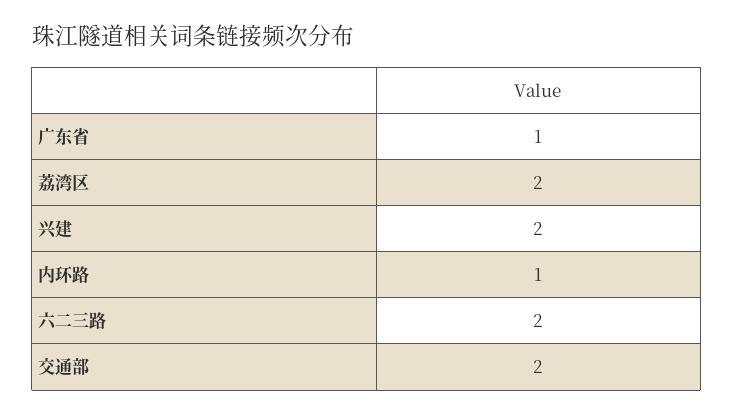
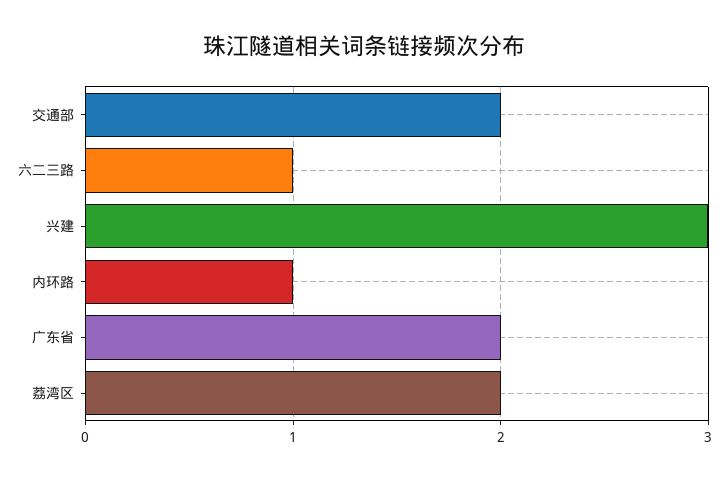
广东省: 1 -> 2
兴建: 2 -> 3
六二三路: 2 -> 1

